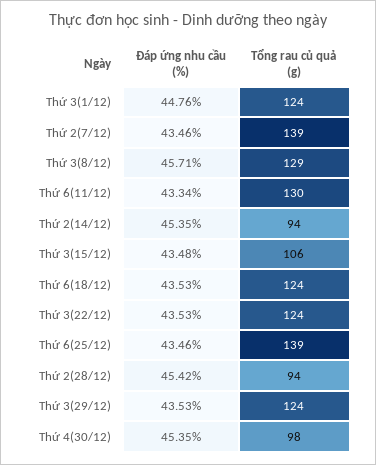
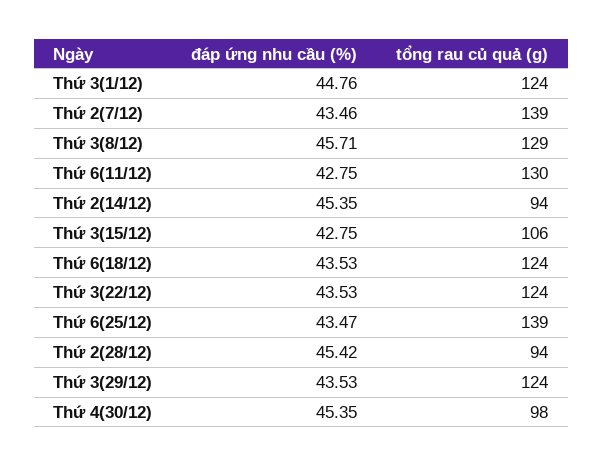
Đáp ứng nhu cầu (%), Thứ 6(11/12): 43.34 -> 42.75
Đáp ứng nhu cầu (%), Thứ 3(15/12): 43.48 -> 42.75
Đáp ứng nhu cầu (%), Thứ 6(25/12): 43.46 -> 43.47

